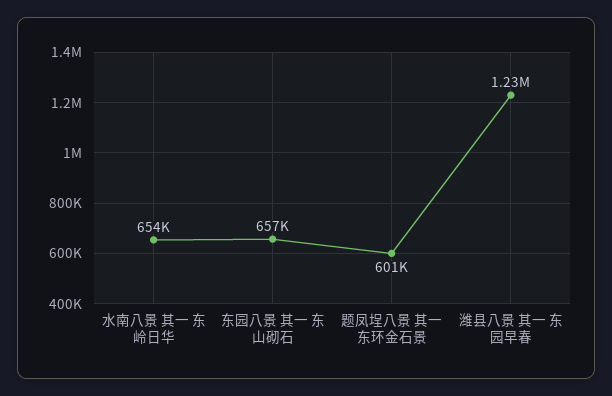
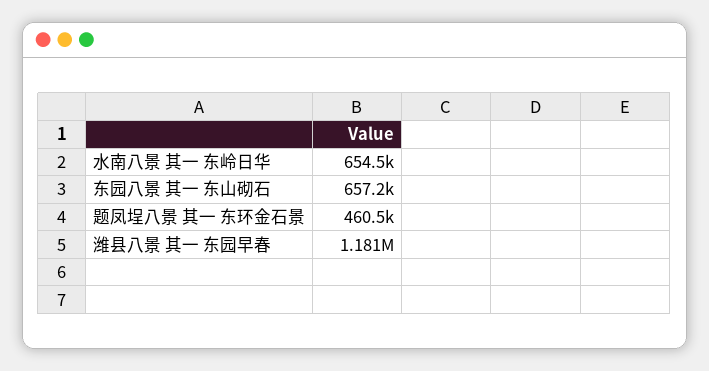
题凤埕八景 其一 东环金石景: 601000 -> 460500
潍县八景 其一 东园早春: 1230000 -> 1181000

